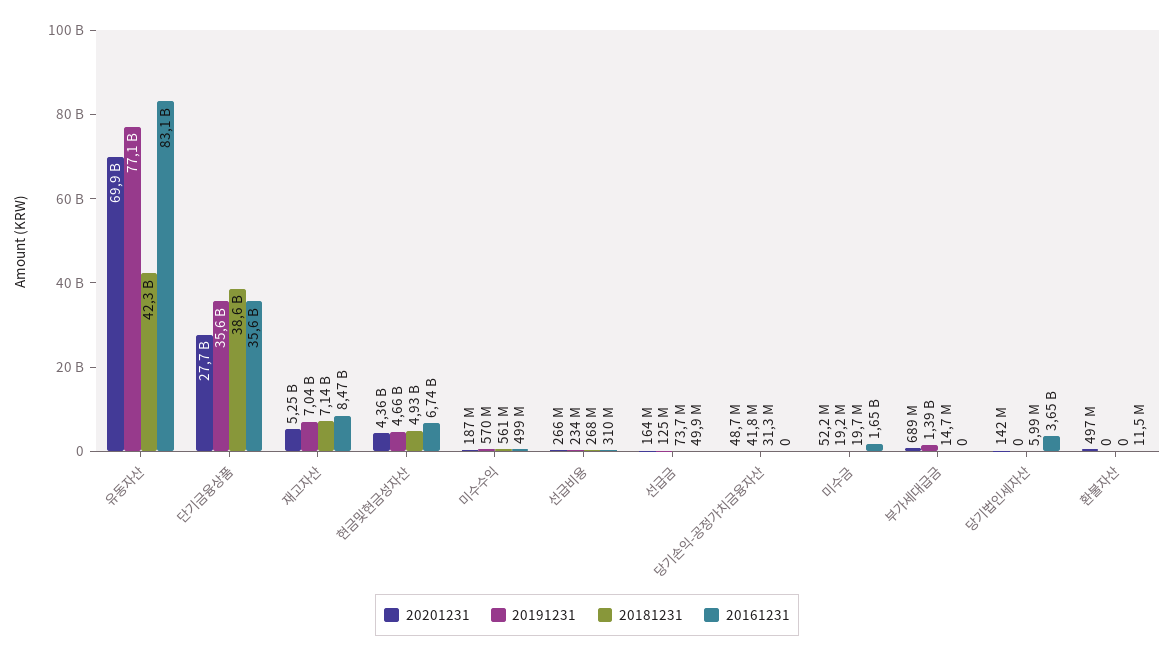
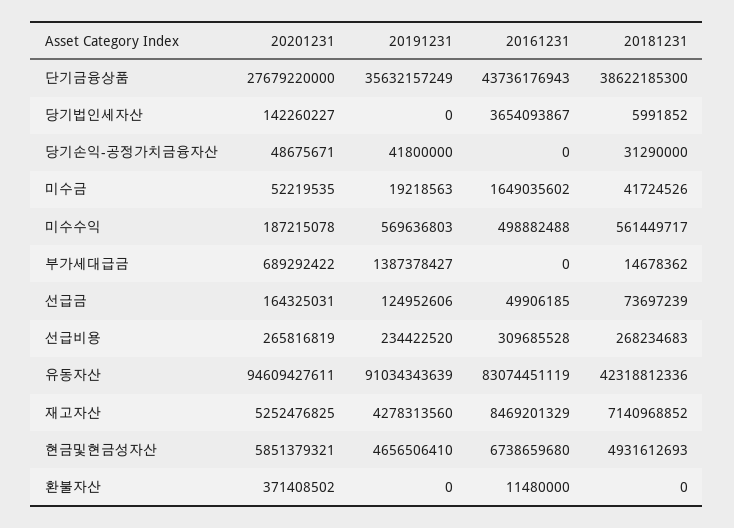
20201231, 유동자산: 69900000000 -> 94609427611
20191231, 유동자산: 77100000000 -> 91034343639
20161231, 단기금융상품: 35600000000 -> 43736176943
20191231, 재고자산: 7040000000 -> 4278313560
20201231, 현금및현금성자산: 4360000000 -> 5851379321
20181231, 미수금: 19700000 -> 41724526
20201231, 환불자산: 497000000 -> 371408502

